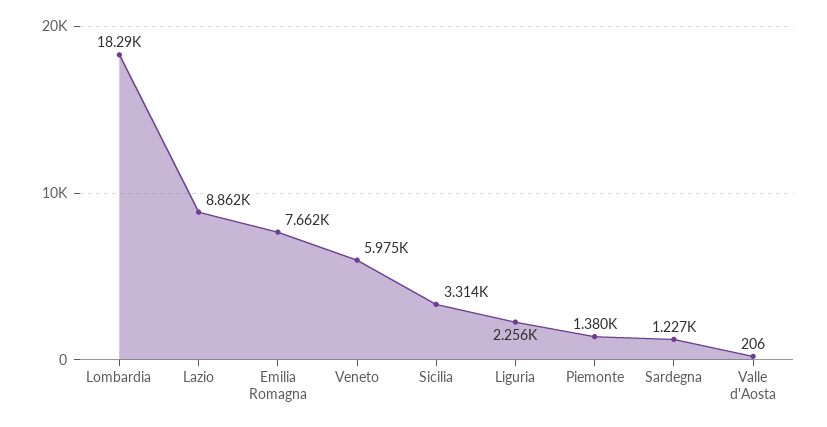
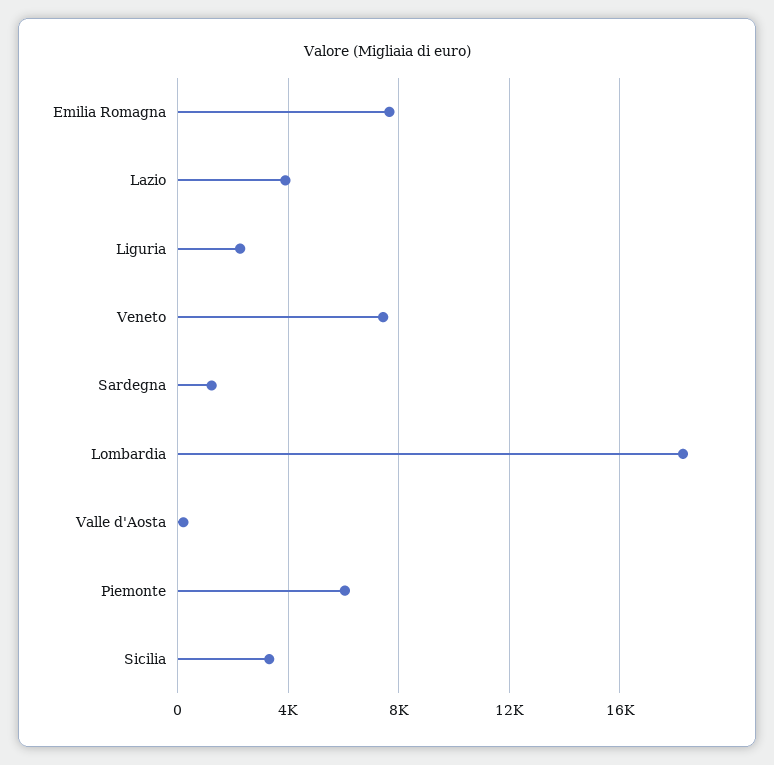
Lazio: 8862 -> 4000
Veneto: 5975 -> 7500
Piemonte: 1380 -> 6000

